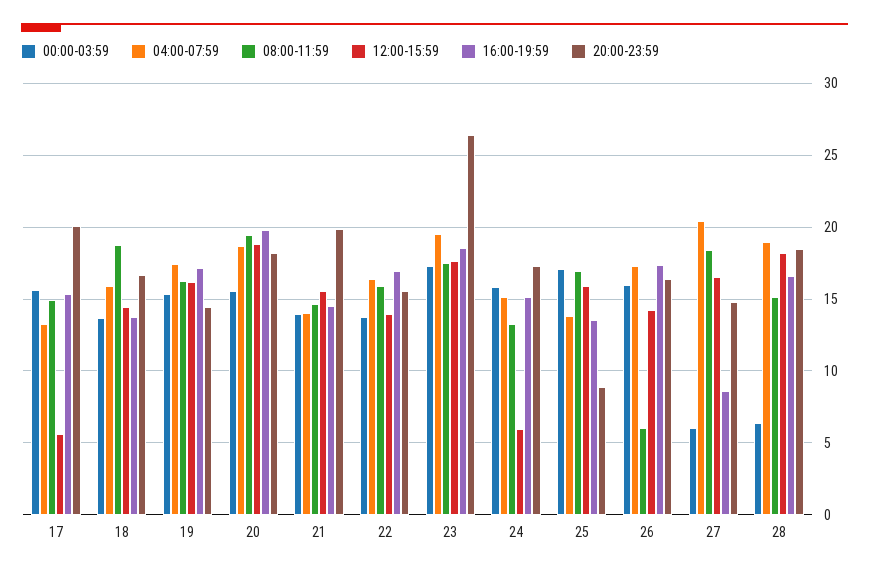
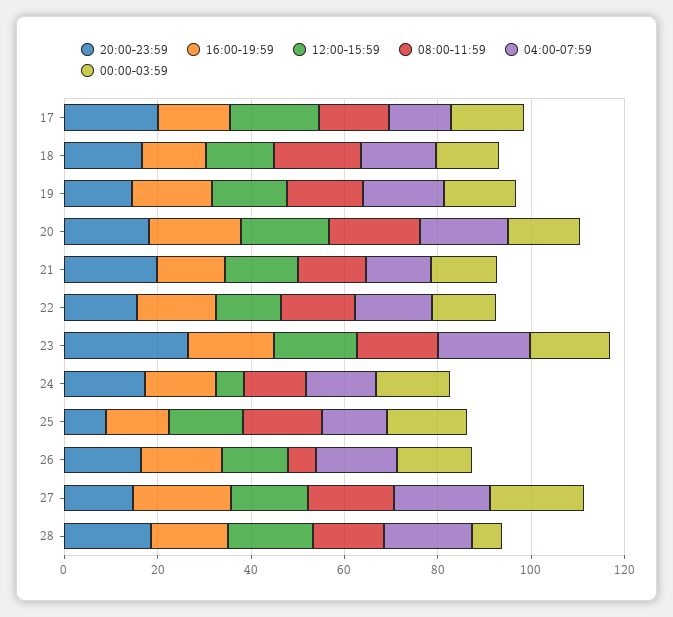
12:00-15:59, 17: 5.5 -> 20
00:00-03:59, 27: 6 -> 20
16:00-19:59, 27: 8.5 -> 20

